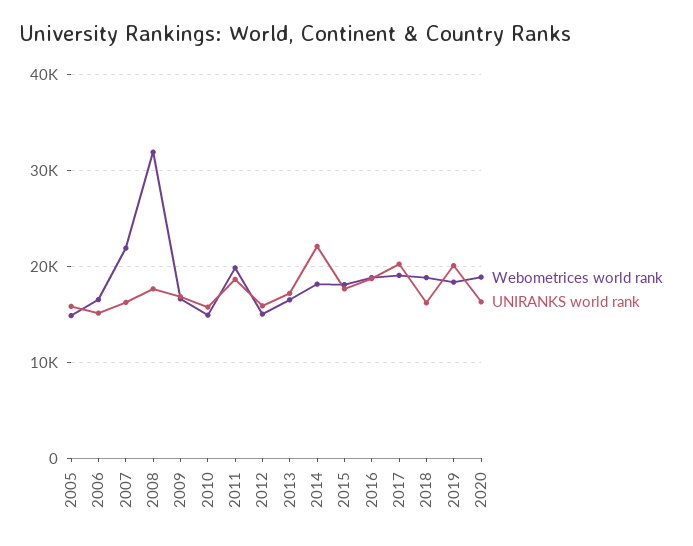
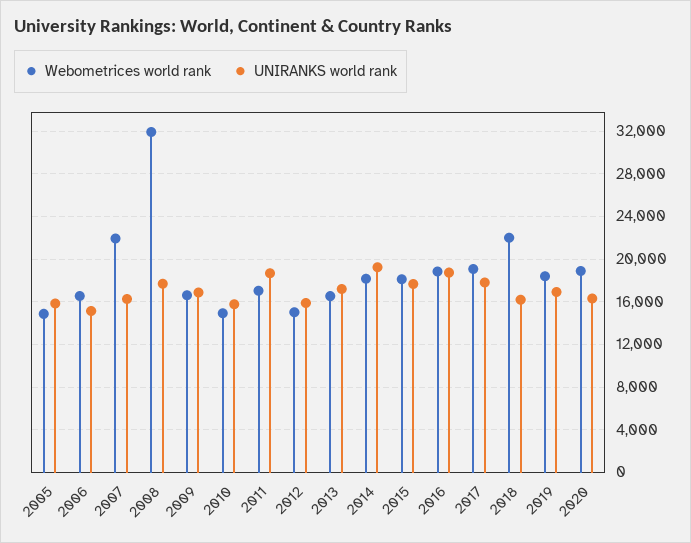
Webometrices world rank, 2011: 20000 -> 17000
UNIRANKS world rank, 2014: 22000 -> 19000
UNIRANKS world rank, 2017: 20000 -> 18000
Webometrices world rank, 2018: 19000 -> 22000
UNIRANKS world rank, 2019: 20000 -> 17000

